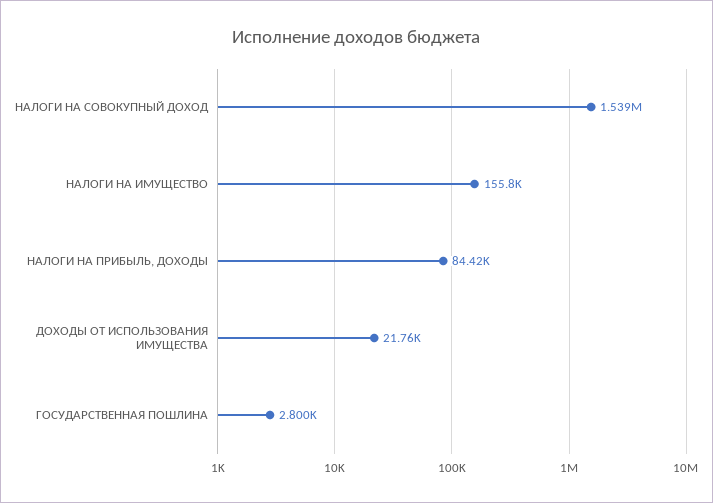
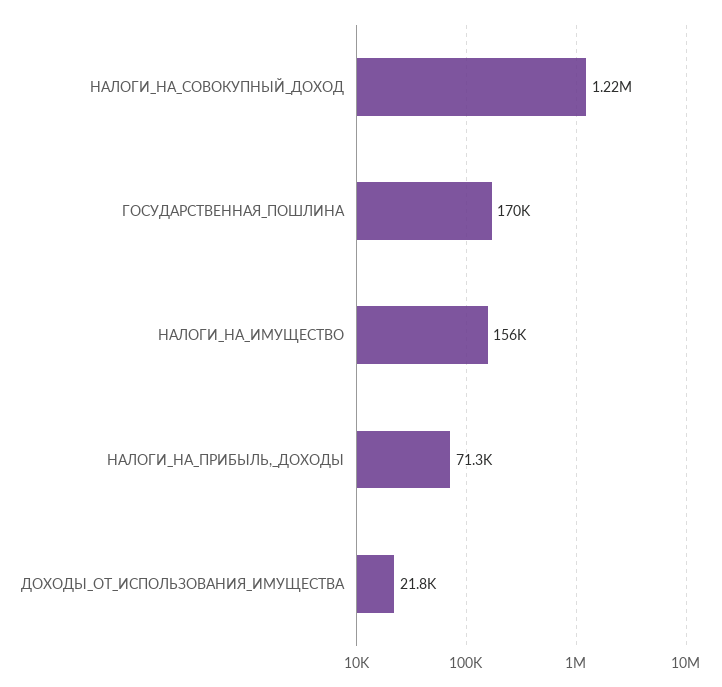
НАЛОГИ НА СОВОКУПНЫЙ ДОХОД: 1539000 -> 1220000
НАЛОГИ НА ПРИБЫЛЬ, ДОХОДЫ: 84420 -> 71300
ГОСУДАРСТВЕННАЯ ПОШЛИНА: 2800 -> 170000

